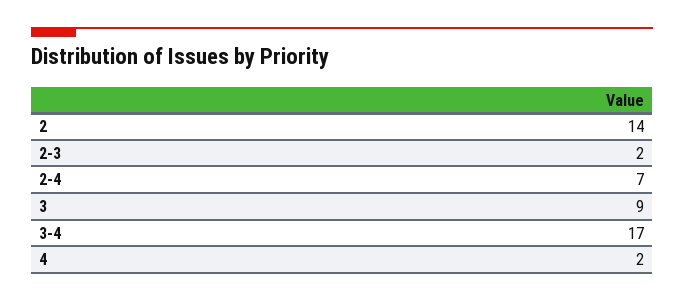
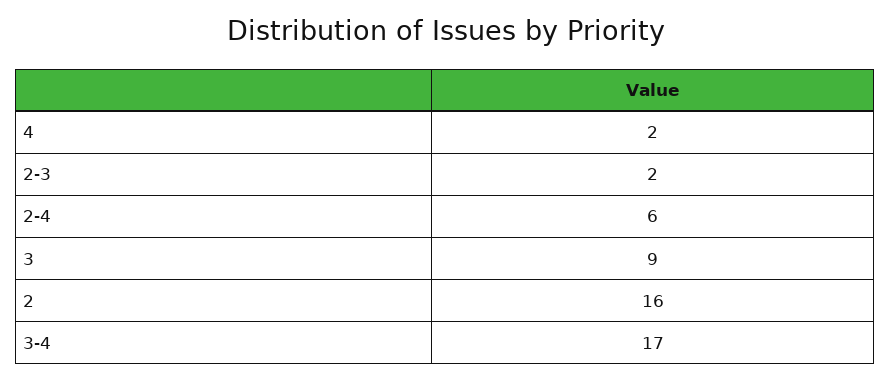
2: 14 -> 16
2-4: 7 -> 6

